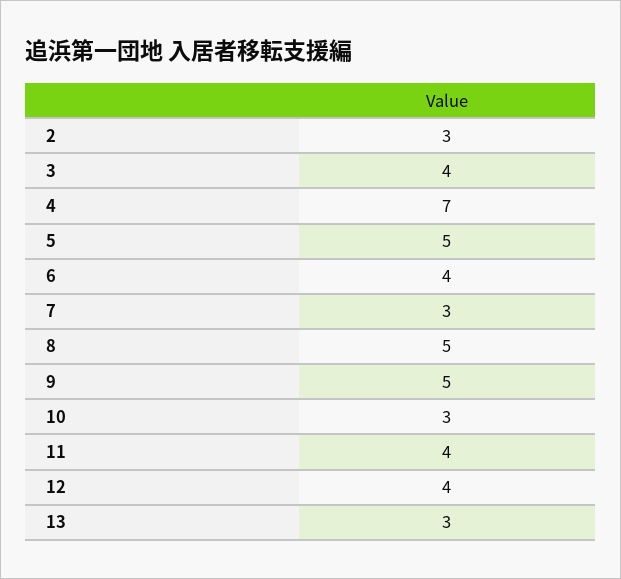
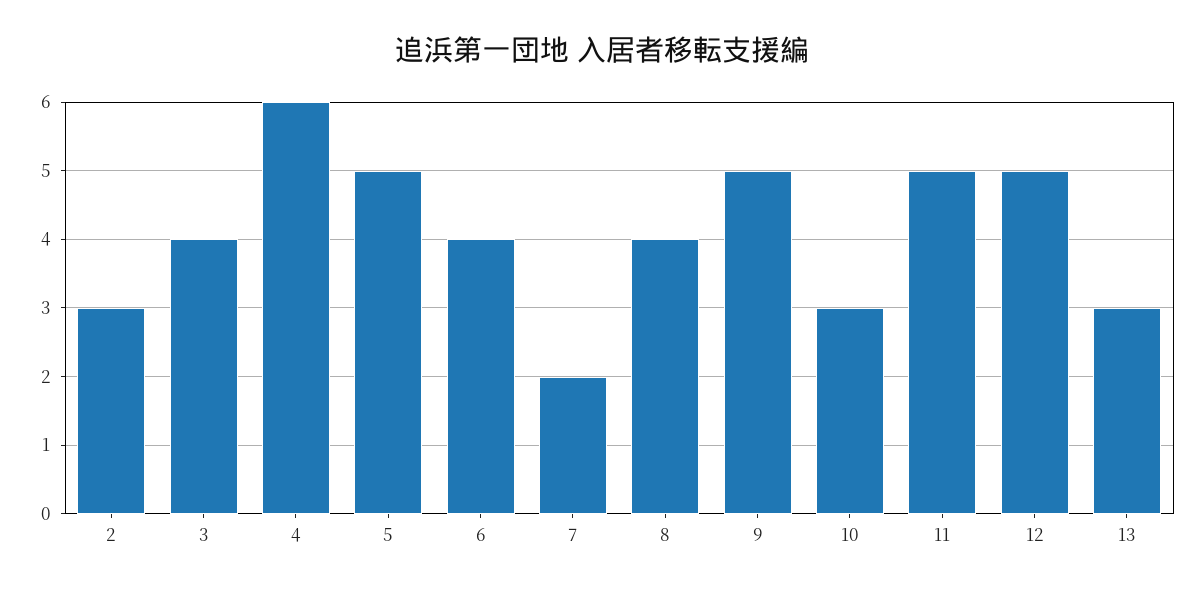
4: 7 -> 6
7: 3 -> 2
8: 5 -> 4
11: 4 -> 5
12: 4 -> 5

